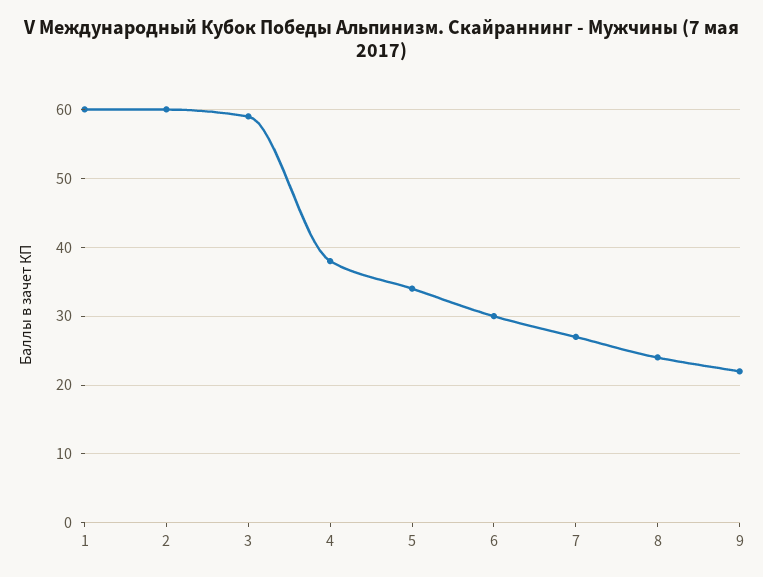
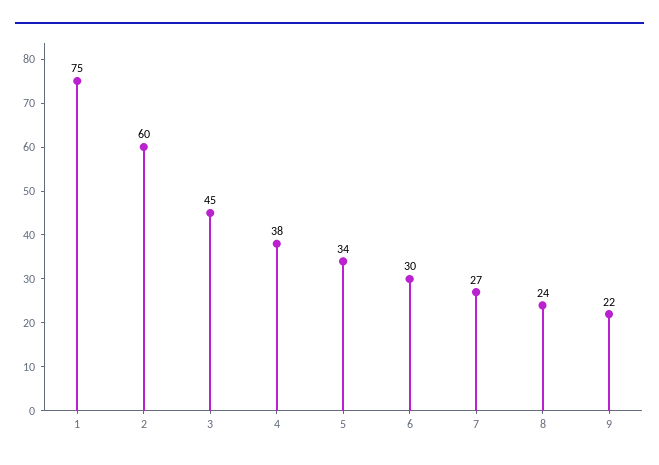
1: 60 -> 75
3: 59 -> 45

